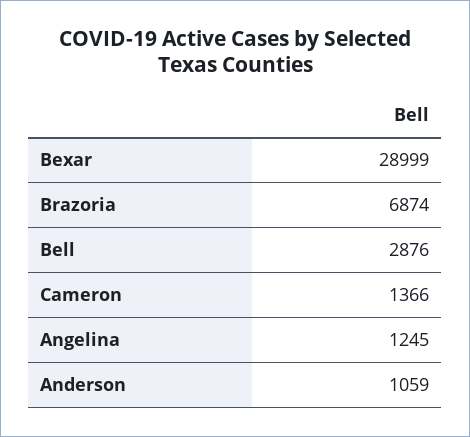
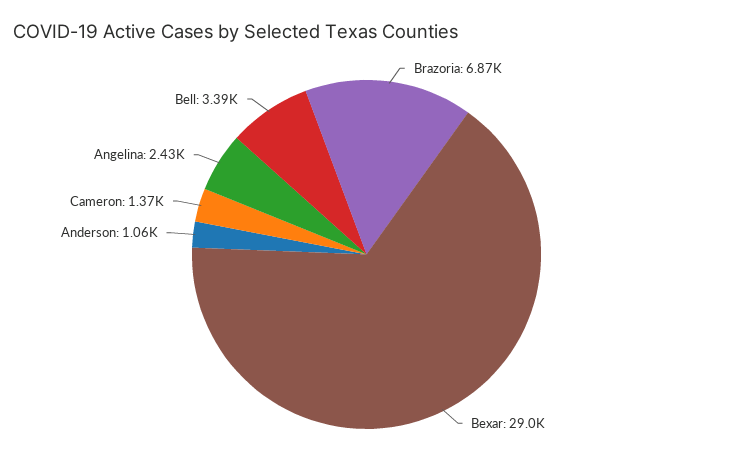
Bell: 2876 -> 3390
Angelina: 1245 -> 2430

